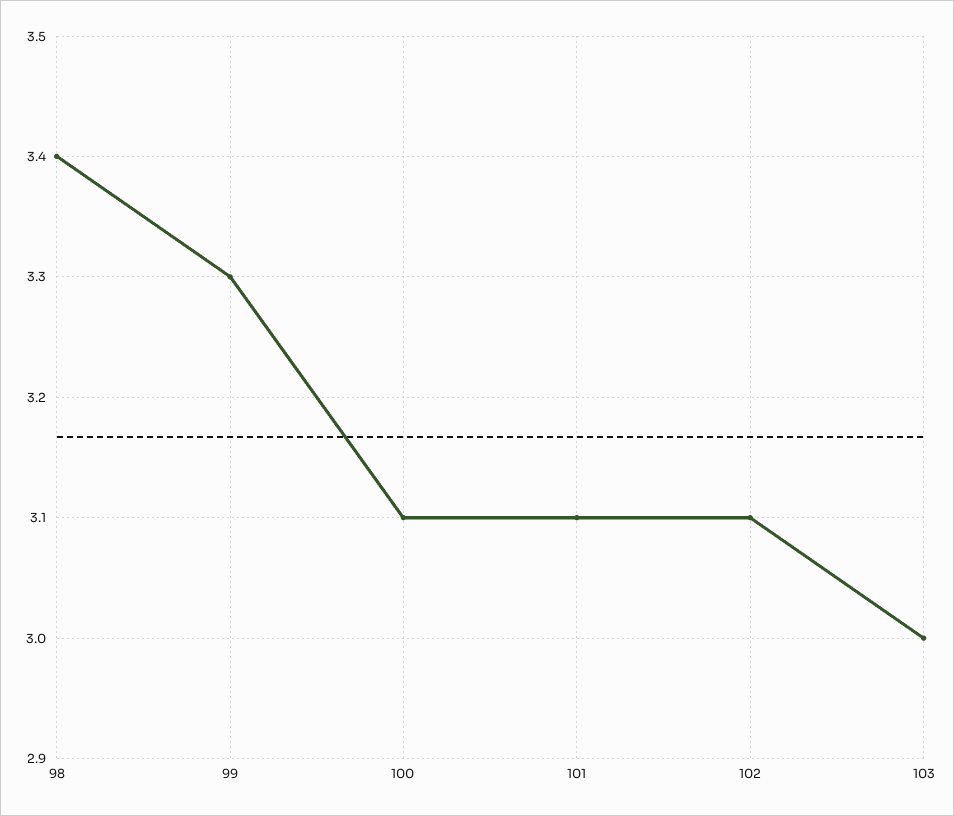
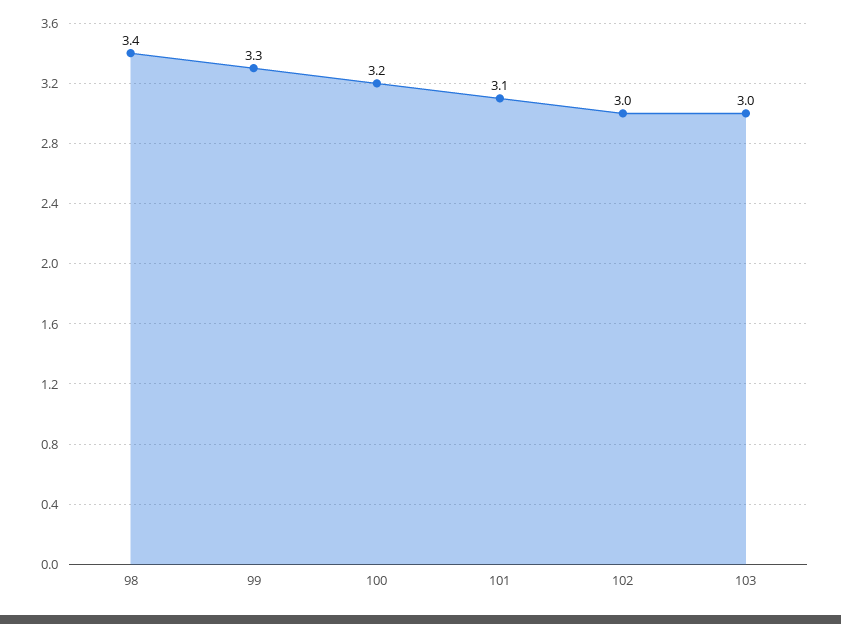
100: 3.1 -> 3.2
102: 3.1 -> 3

